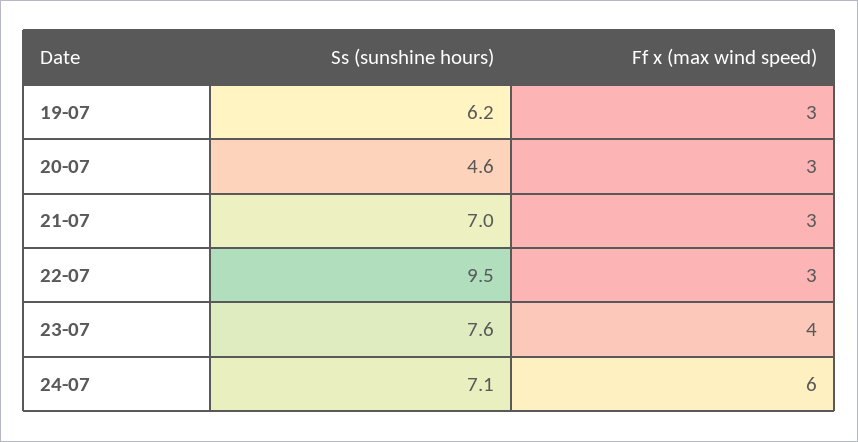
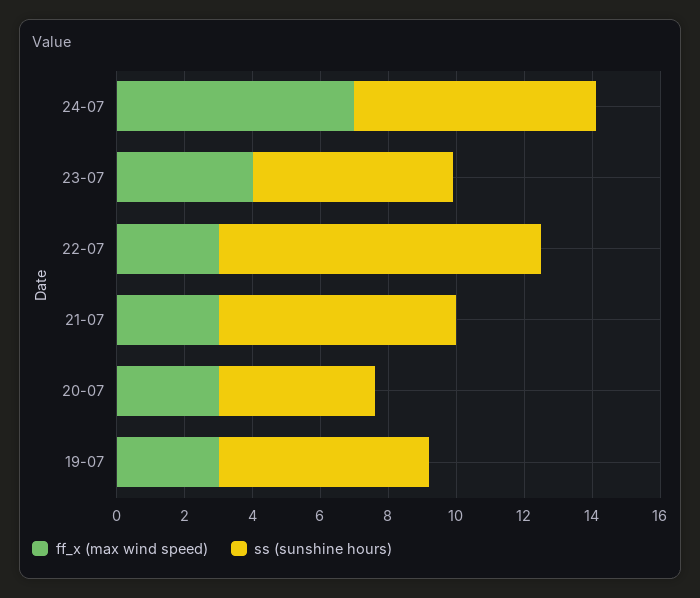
Ss (sunshine hours), 23-07: 7.6 -> 6
Ff x (max wind speed), 24-07: 6 -> 7

